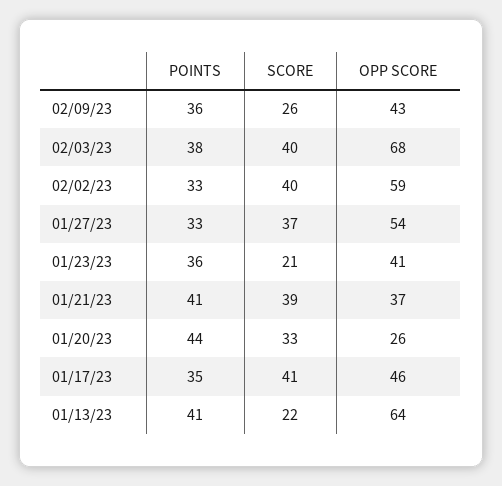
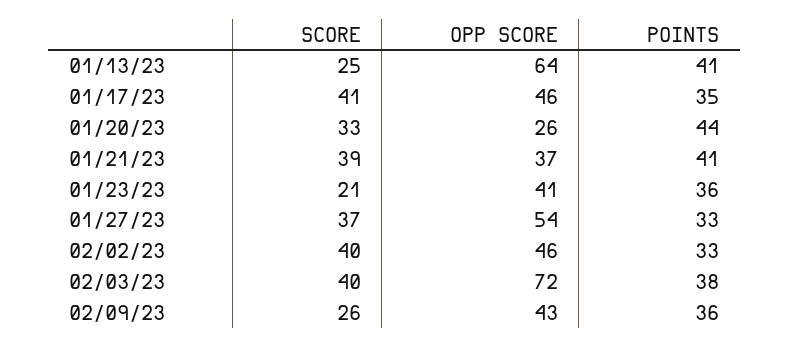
OPP SCORE, 02/03/23: 68 -> 72
OPP SCORE, 02/02/23: 59 -> 46
SCORE, 01/13/23: 22 -> 25

